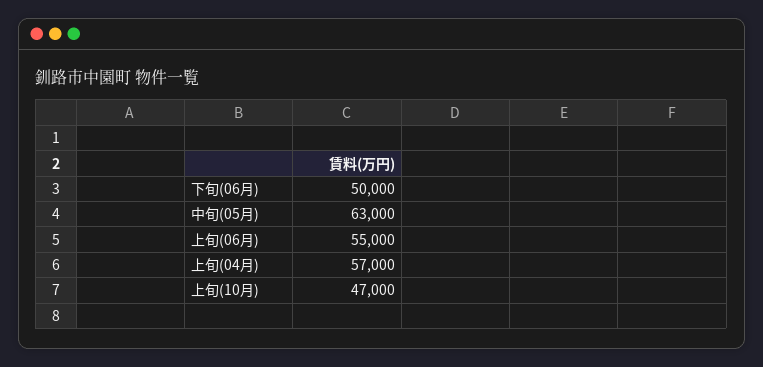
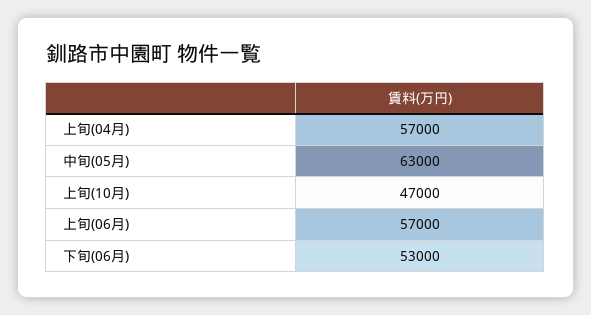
下旬(06月): 50000 -> 53000
上旬(06月): 55000 -> 57000

